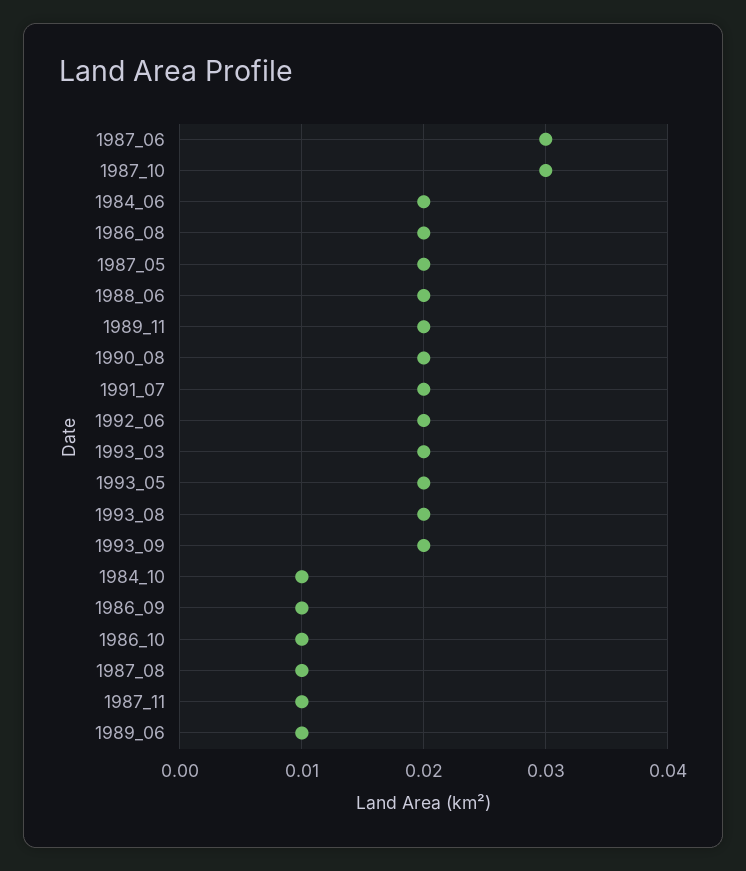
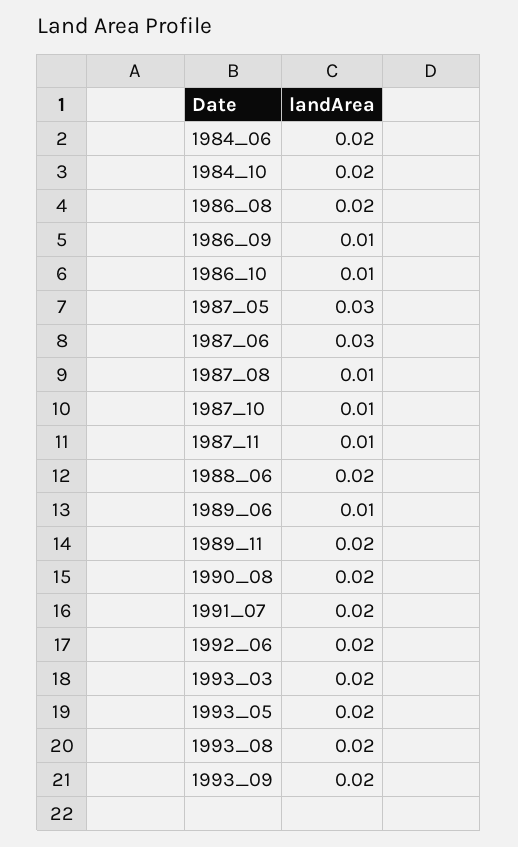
1987_10: 0.03 -> 0.01
1987_05: 0.02 -> 0.03
1984_10: 0.01 -> 0.02

